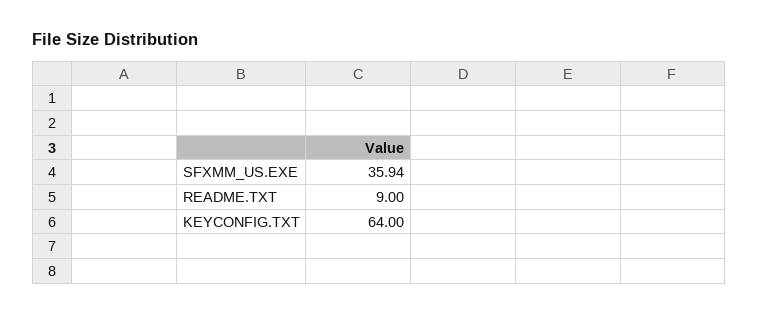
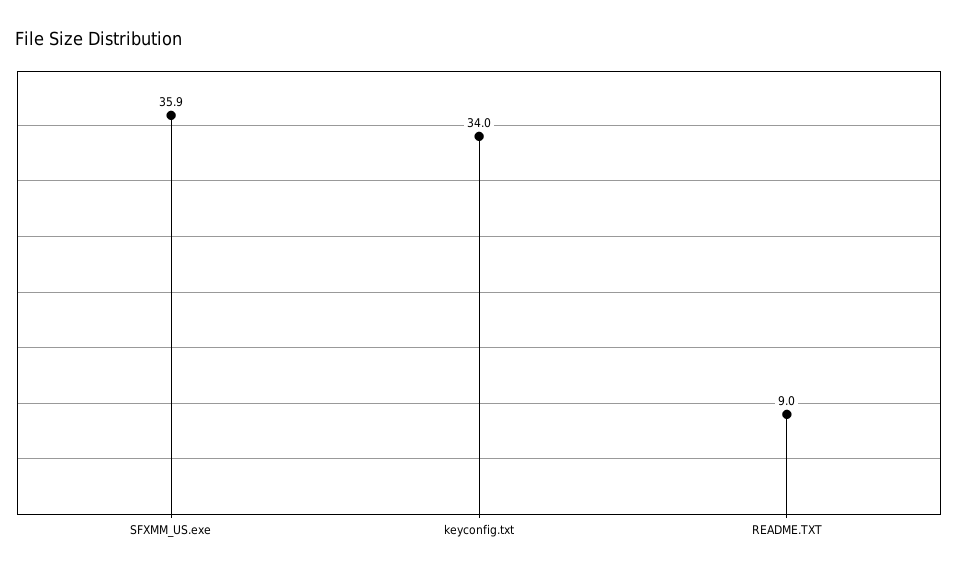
KEYCONFIG.TXT: 64 -> 34

